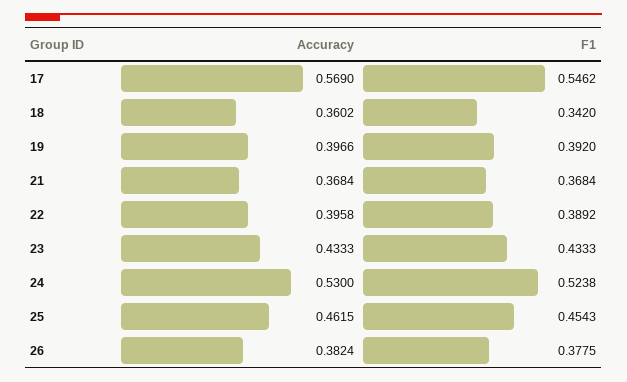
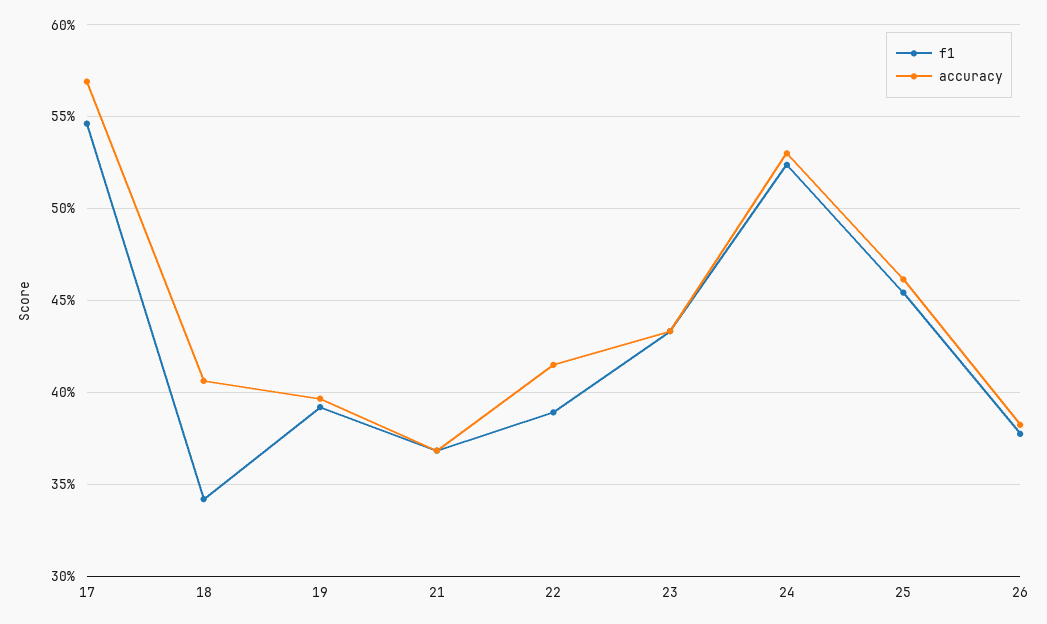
Accuracy, 18: 0.3602 -> 0.405
Accuracy, 22: 0.3958 -> 0.415

